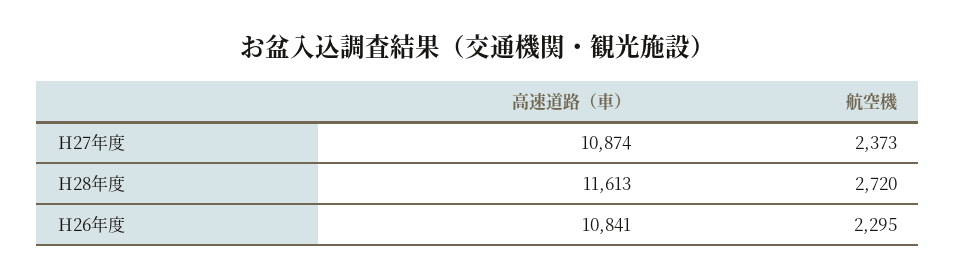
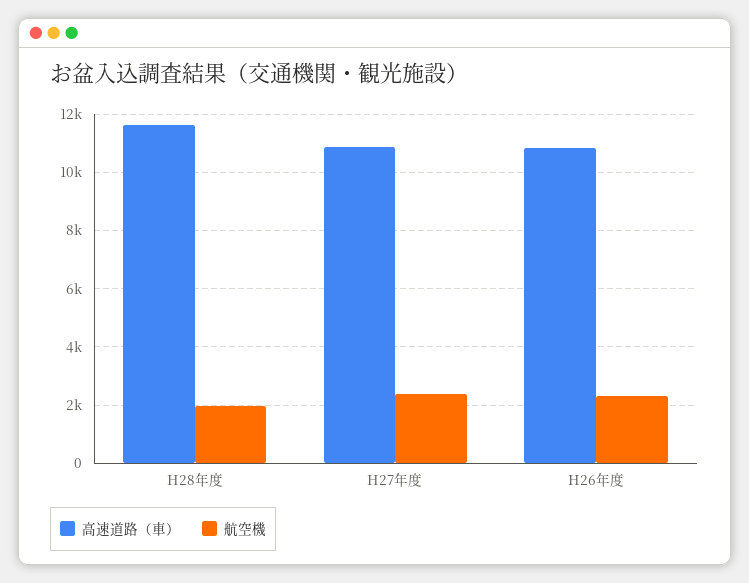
航空機, H28年度: 2720 -> 2000

